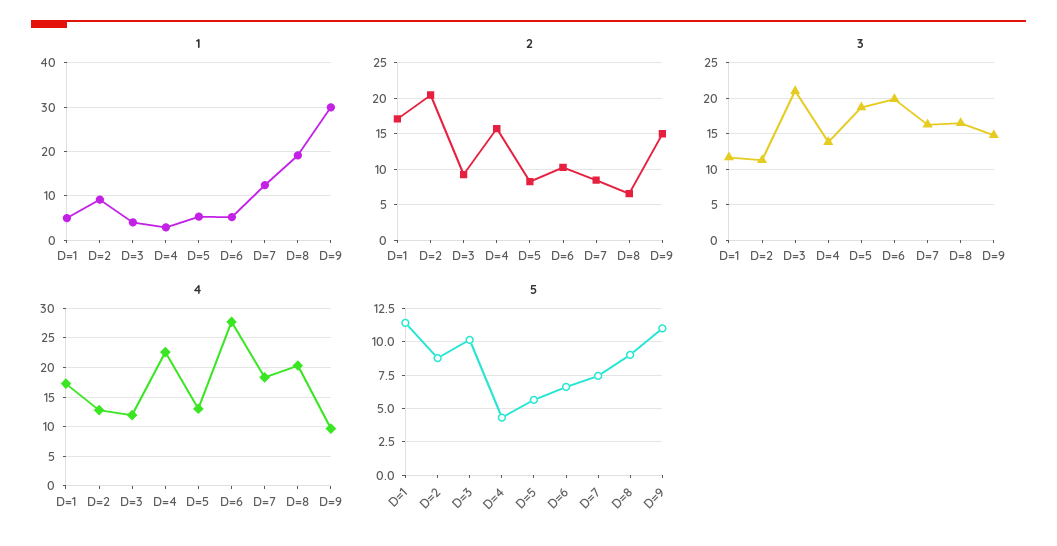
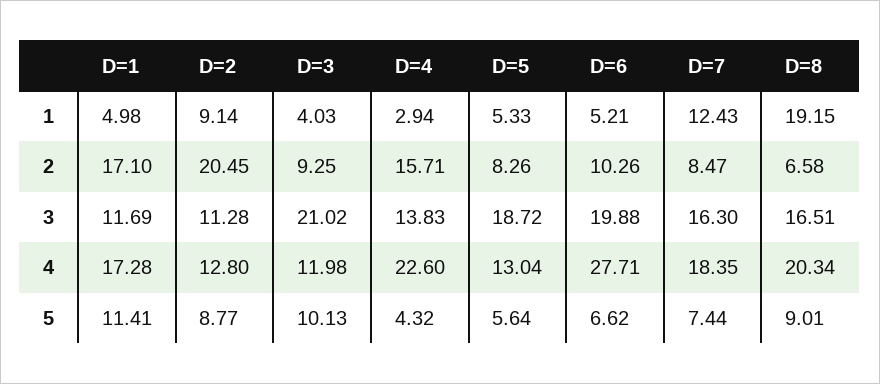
1, D=9: 30 -> none
2, D=9: 15 -> none
3, D=9: 15 -> none
4, D=9: 10 -> none
5, D=9: 11 -> none

